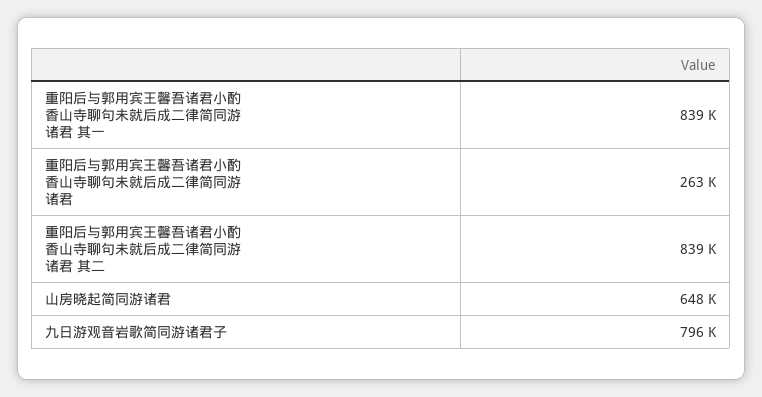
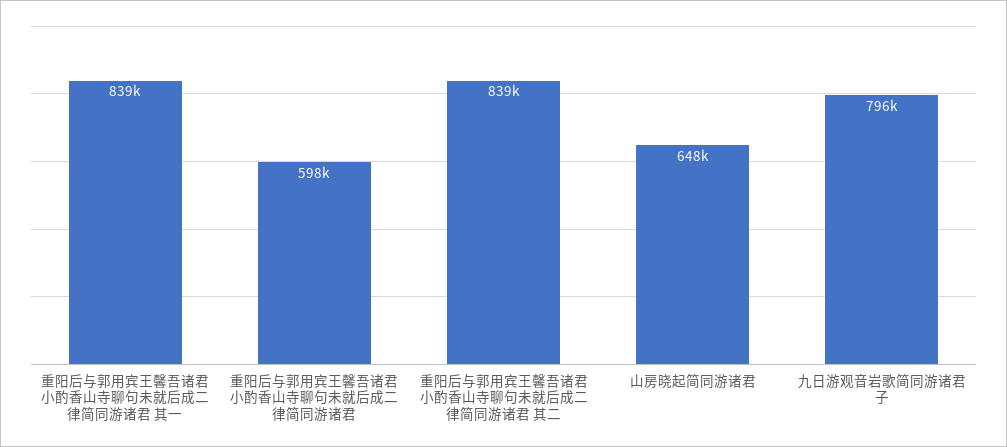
重阳后与郭用宾王馨吾诸君小酌香山寺聊句未就后成二律简同游诸君: 263000 -> 598000

